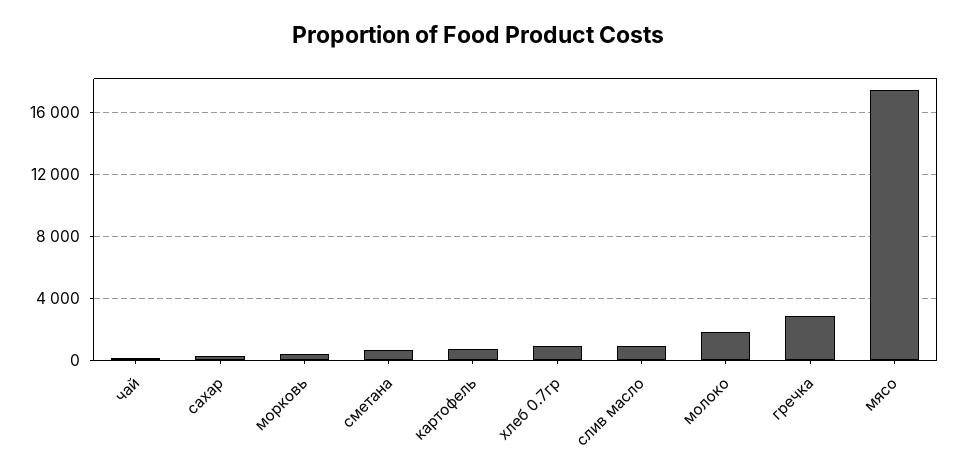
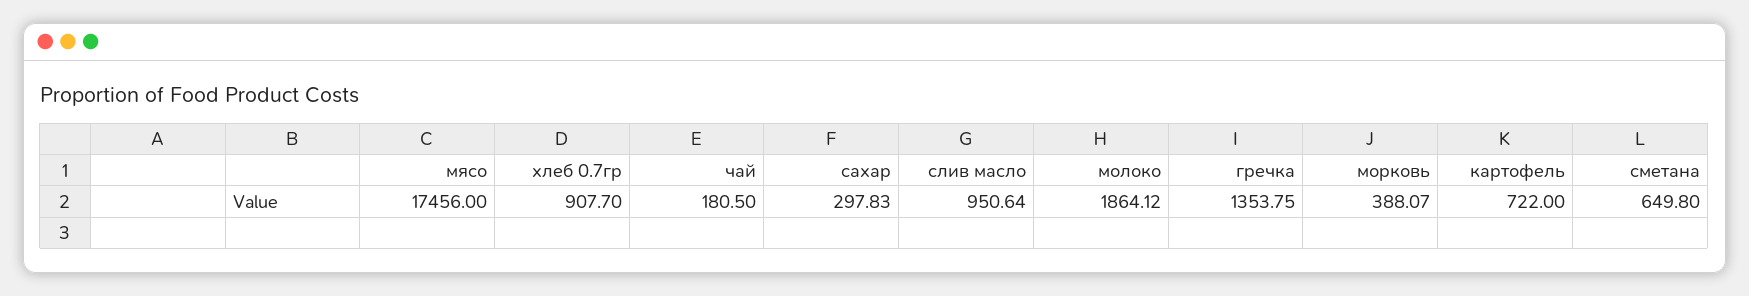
гречка: 3000 -> 1353.75

